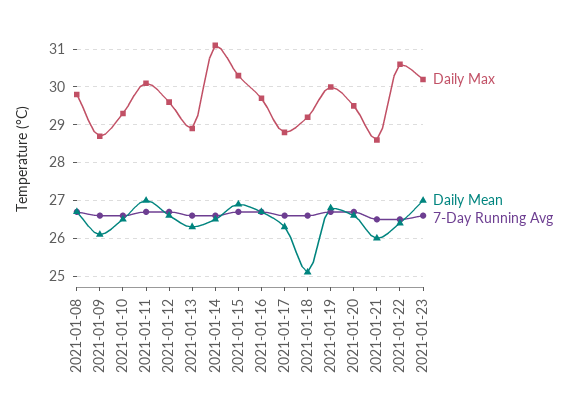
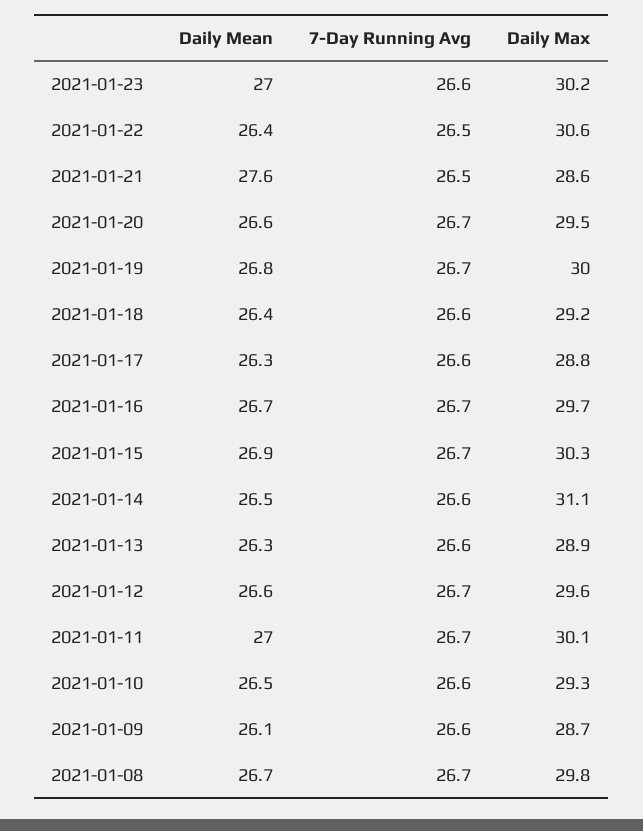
Daily Mean, 2021-01-18: 25 -> 26.4
Daily Mean, 2021-01-21: 26 -> 27.6

